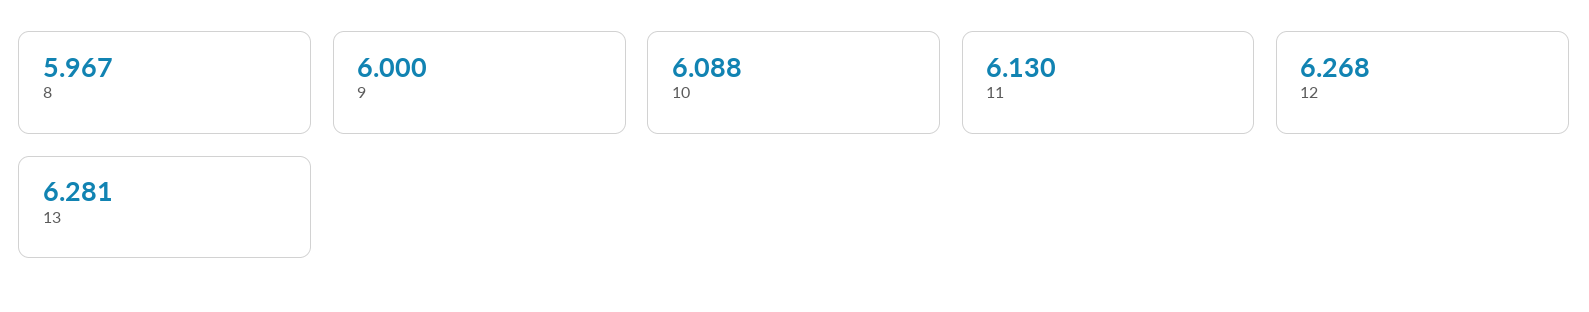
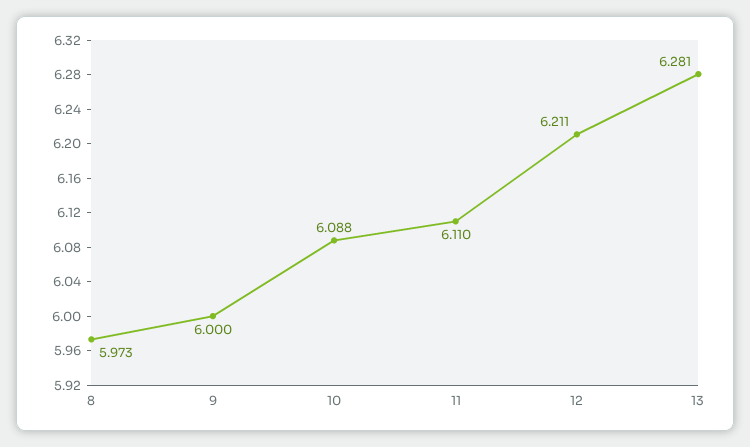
8: 5.967 -> 5.973
11: 6.13 -> 6.11
12: 6.268 -> 6.211

